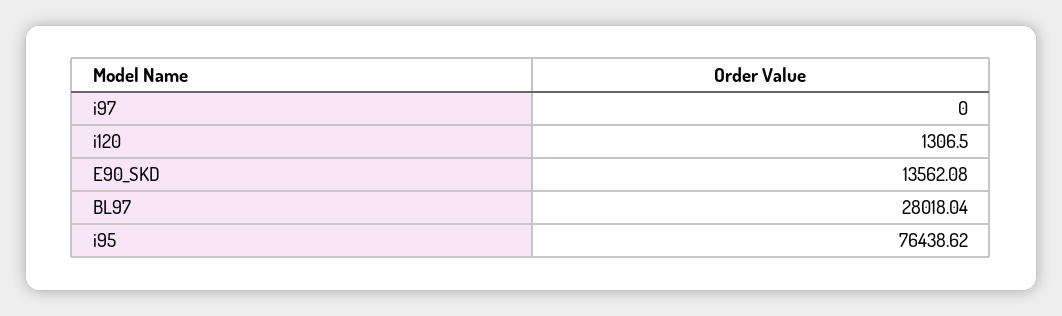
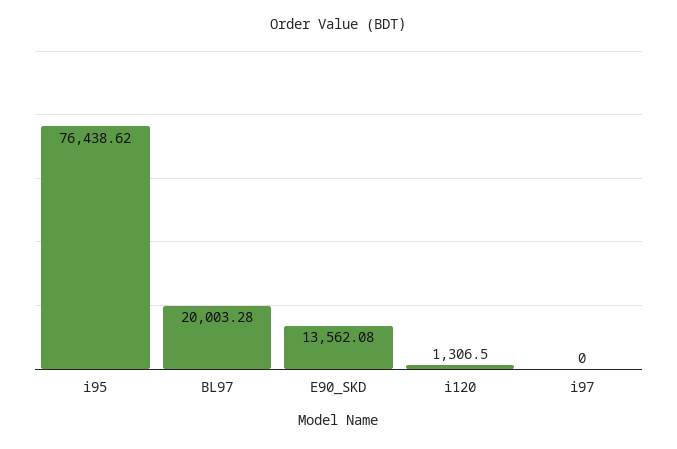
BL97: 28018.04 -> 20003.28

